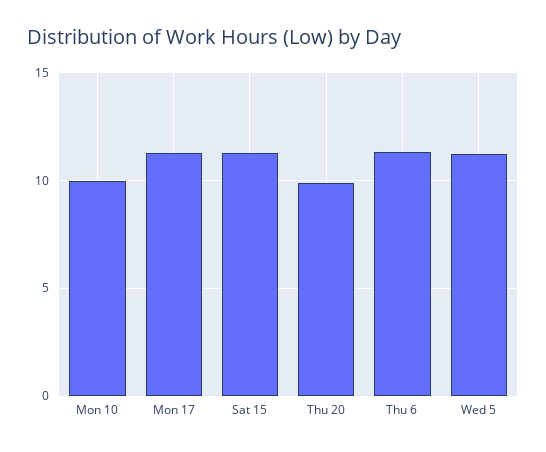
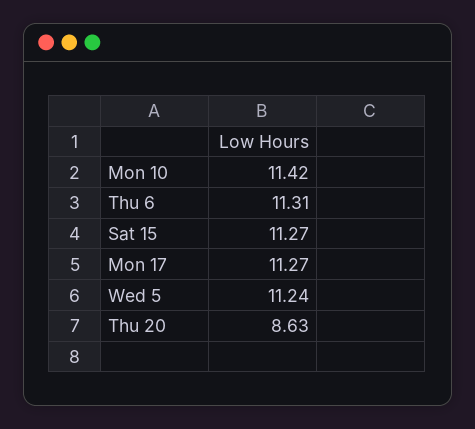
Mon 10: 10 -> 11.42
Thu 20: 10 -> 8.63

